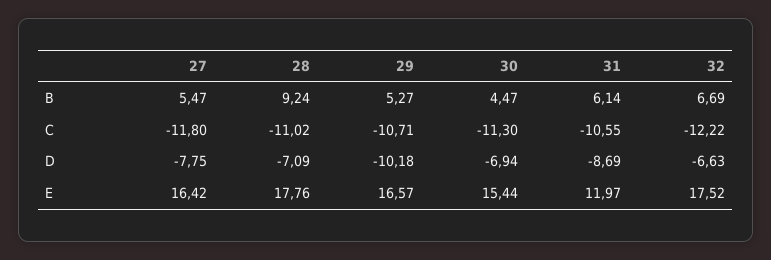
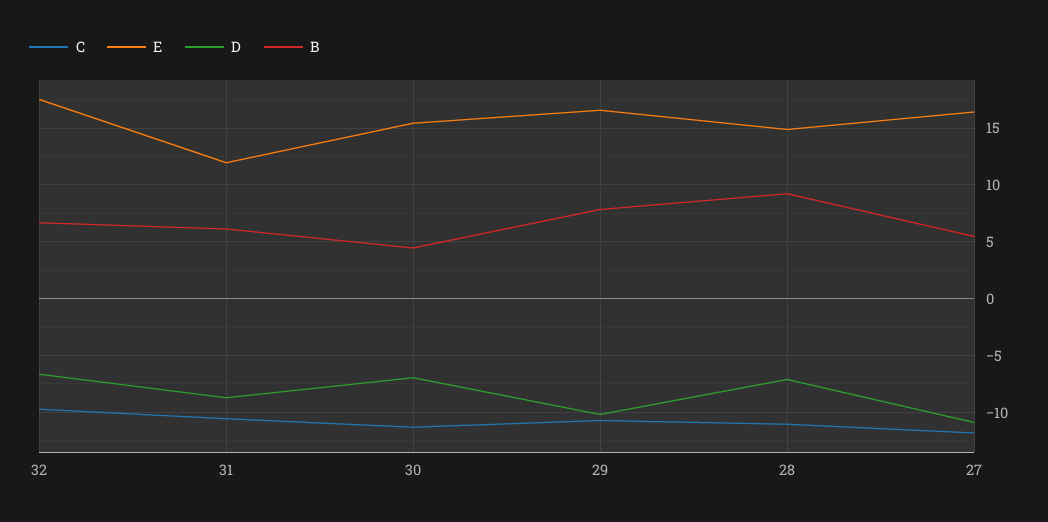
B, 29: 5.27 -> 8
C, 32: -12.22 -> -10
D, 27: -7.75 -> -11
E, 28: 17.76 -> 15

